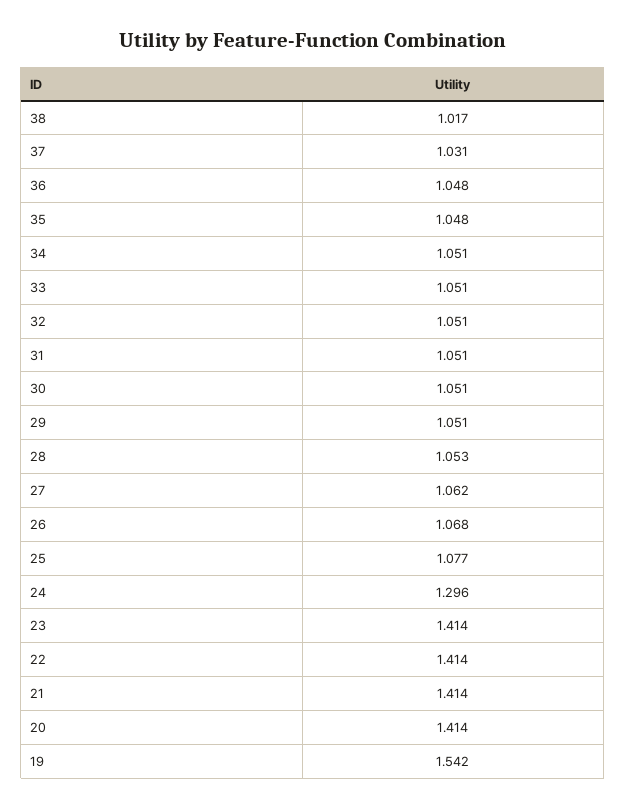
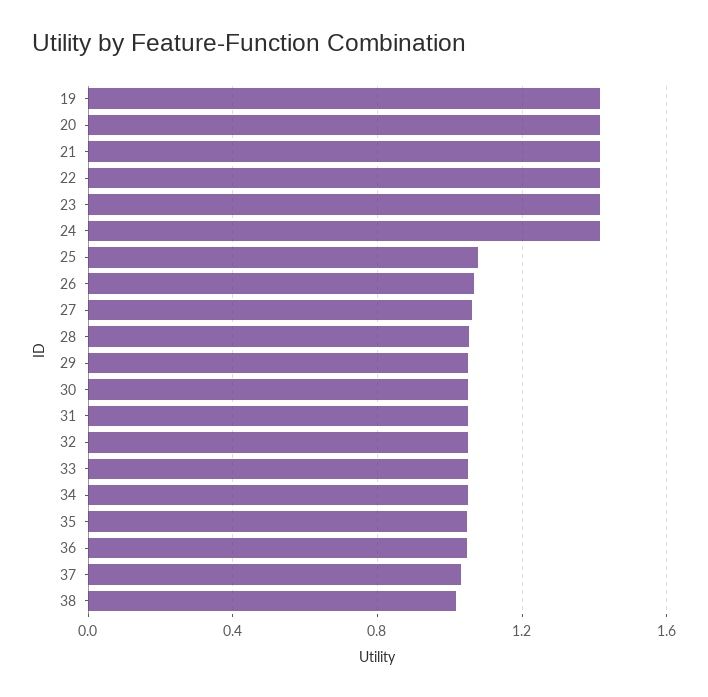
24: 1.296 -> 1.4
19: 1.542 -> 1.4

